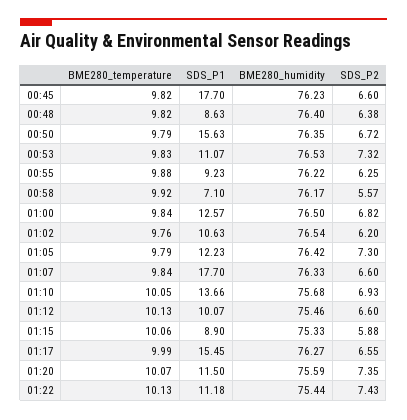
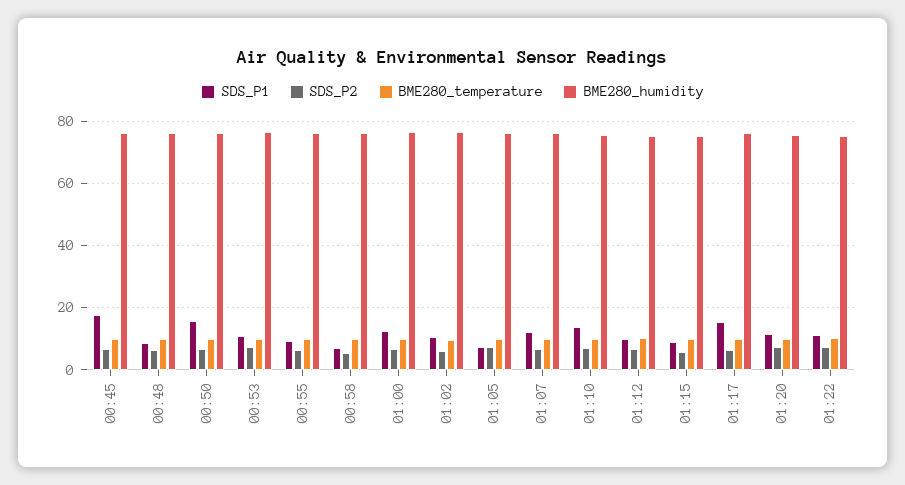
SDS_P1, 01:05: 12.23 -> 8
SDS_P1, 01:07: 17.7 -> 12

